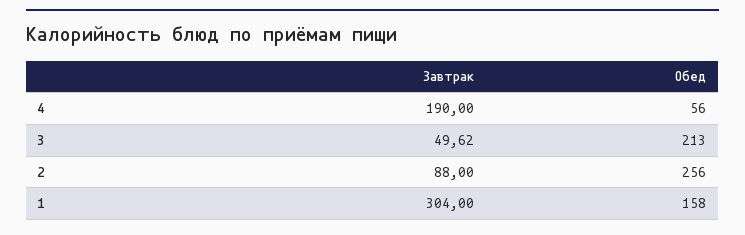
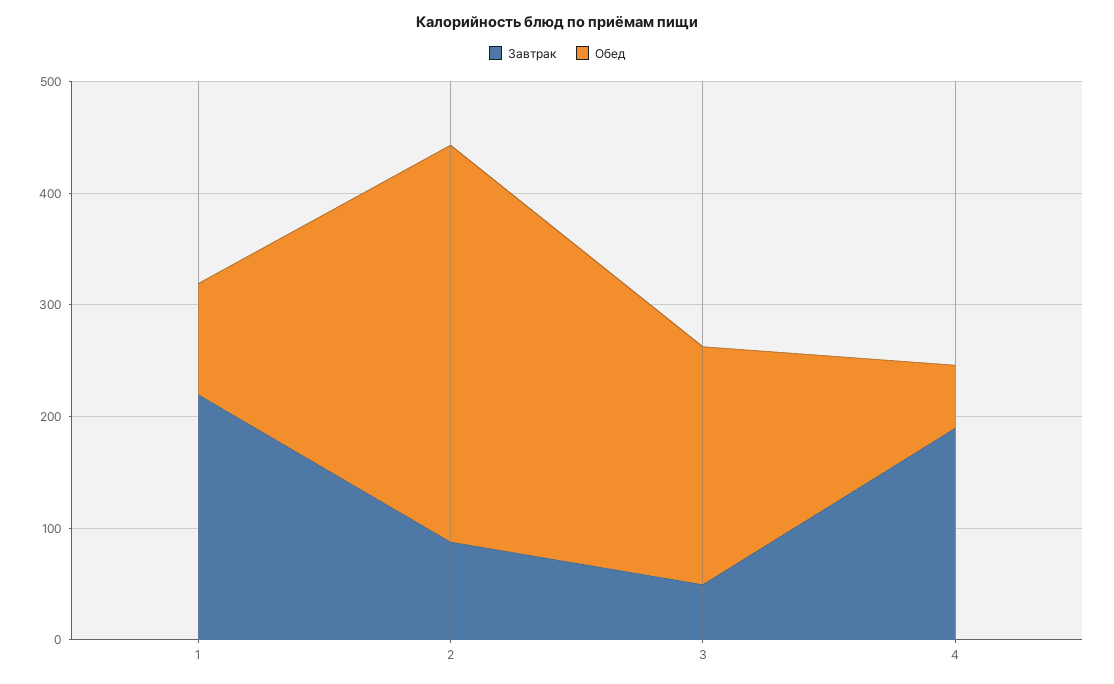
Обед, 2: 256 -> 360
Завтрак, 1: 304 -> 220
Обед, 1: 158 -> 100

